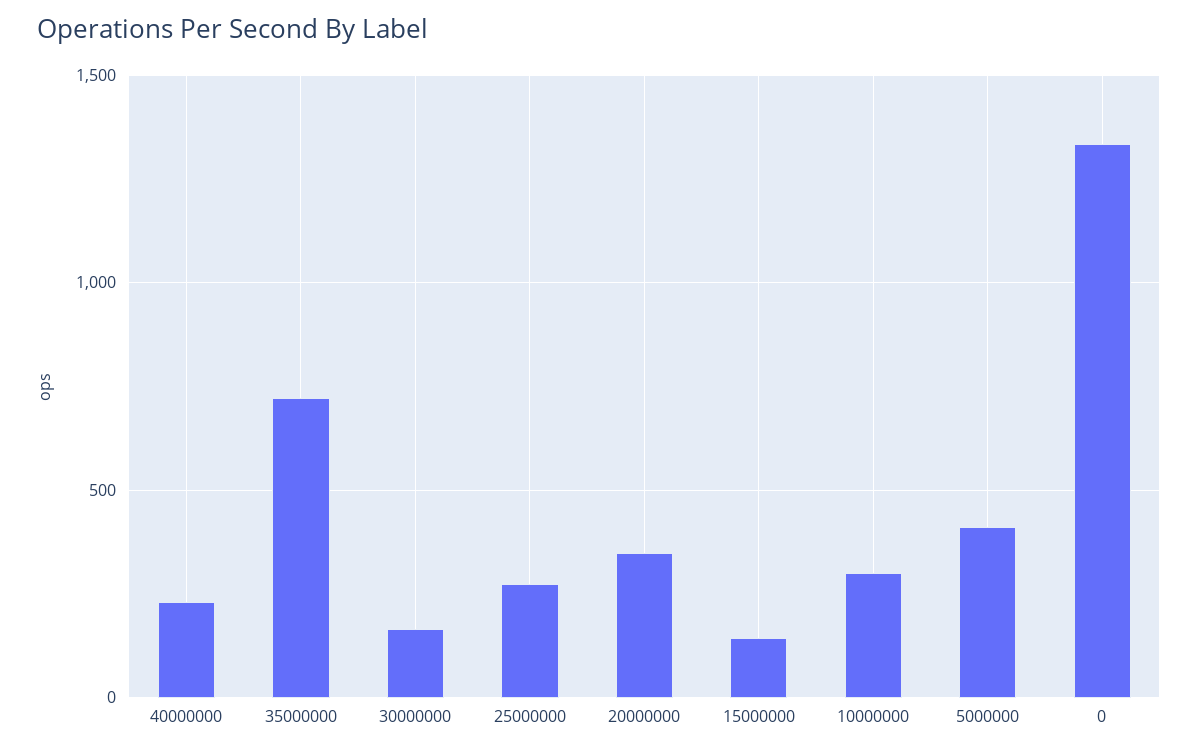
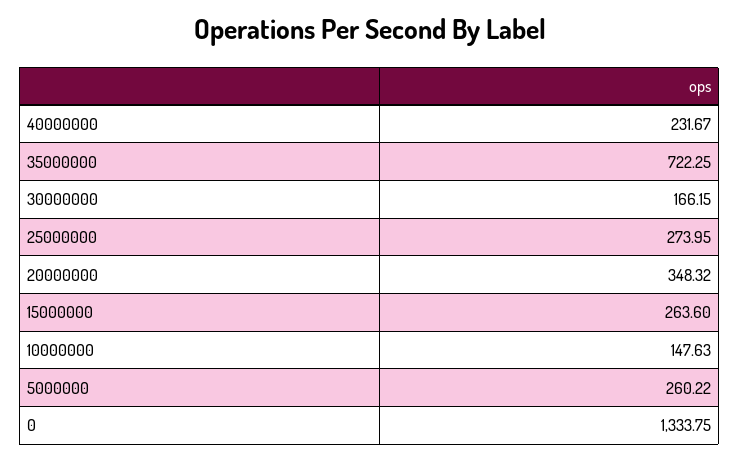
15000000: 150 -> 263.6
10000000: 300 -> 147.63
5000000: 400 -> 260.22

